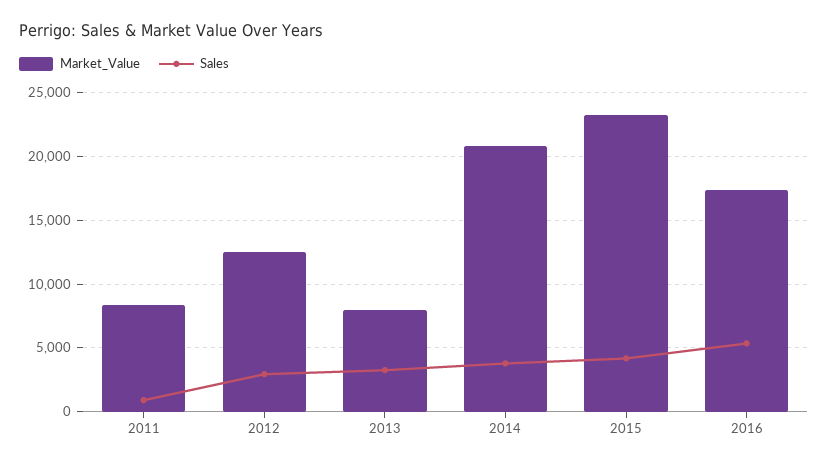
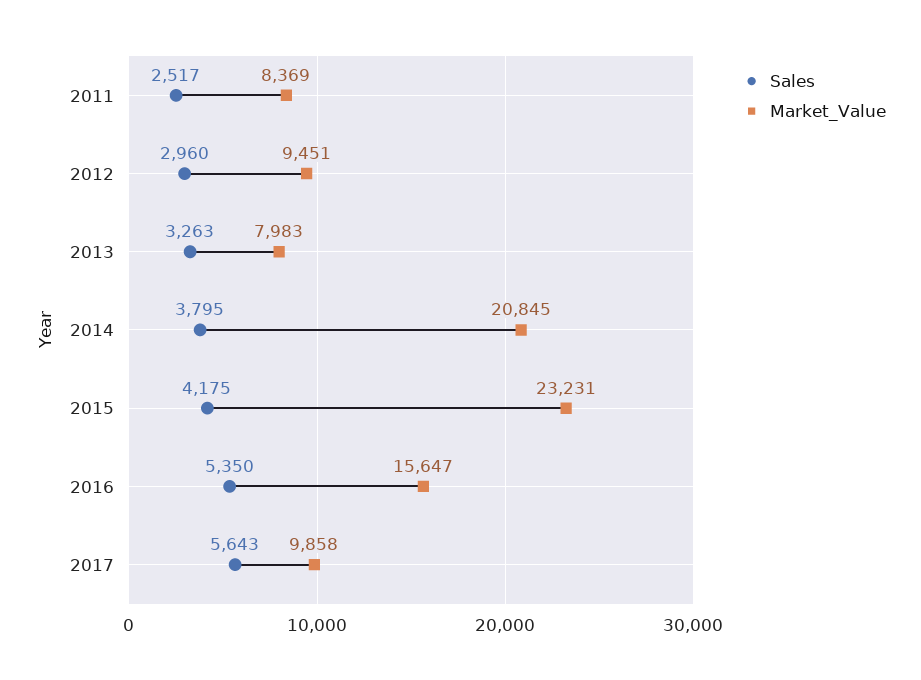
Sales, 2011: 1000 -> 2517
Market_Value, 2012: 12500 -> 9451
Market_Value, 2016: 17500 -> 15647
Sales, 2017: none -> 5643
Market_Value, 2017: none -> 9858

